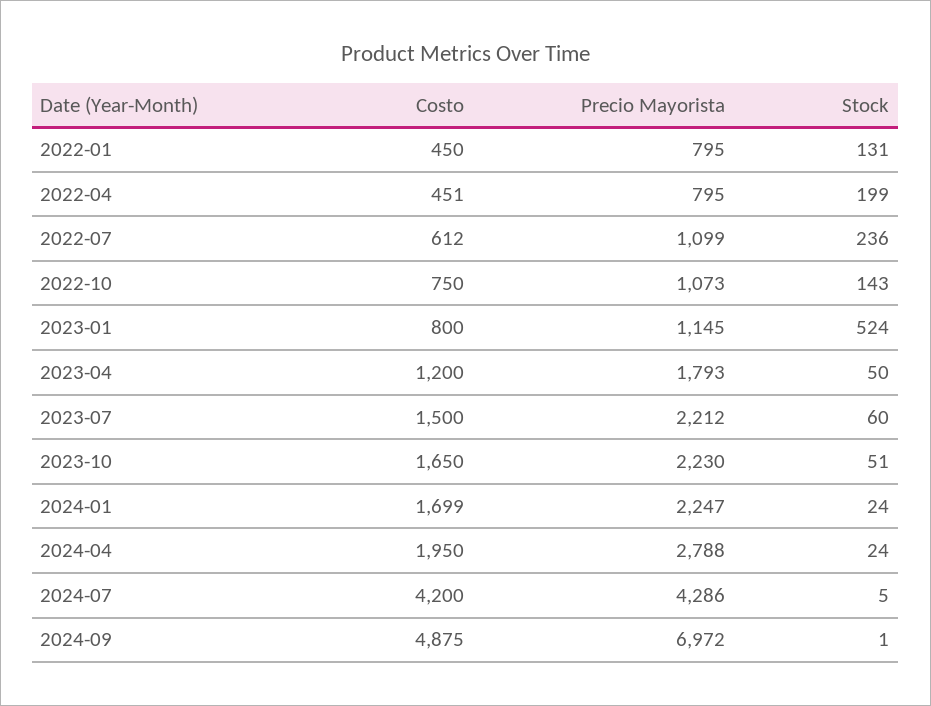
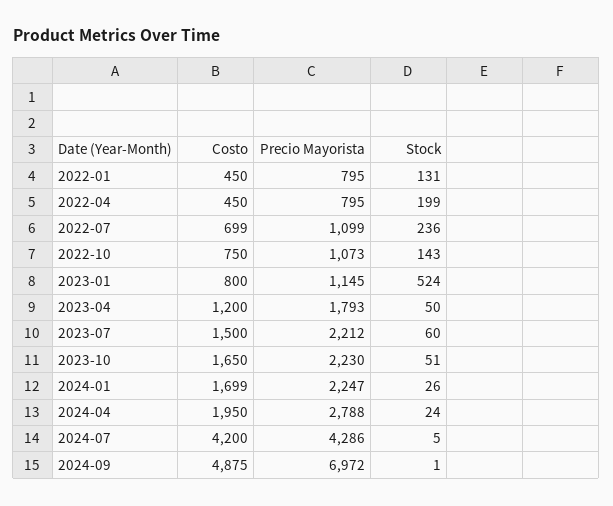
Costo, 2022-04: 451 -> 450
Costo, 2022-07: 612 -> 699
Stock, 2024-01: 24 -> 26

